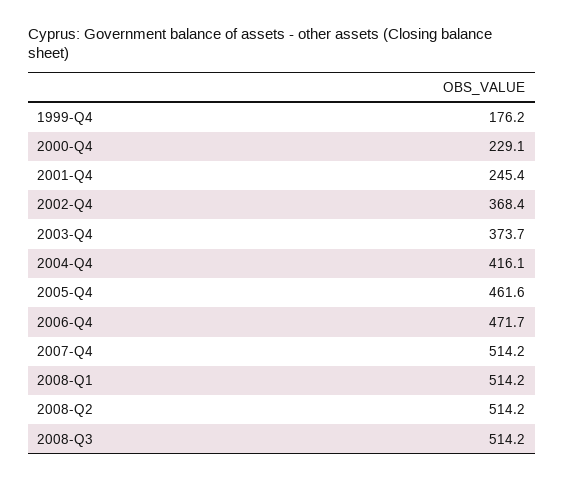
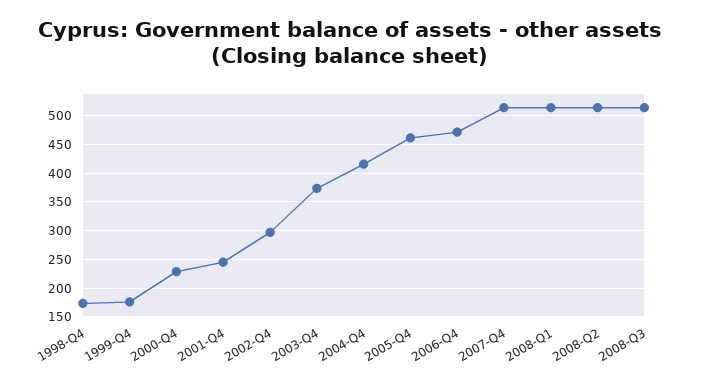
2002-Q4: 368.4 -> 300
1998-Q4: none -> 175

